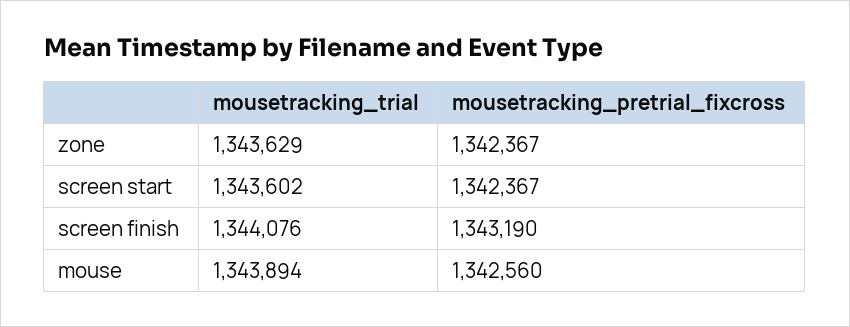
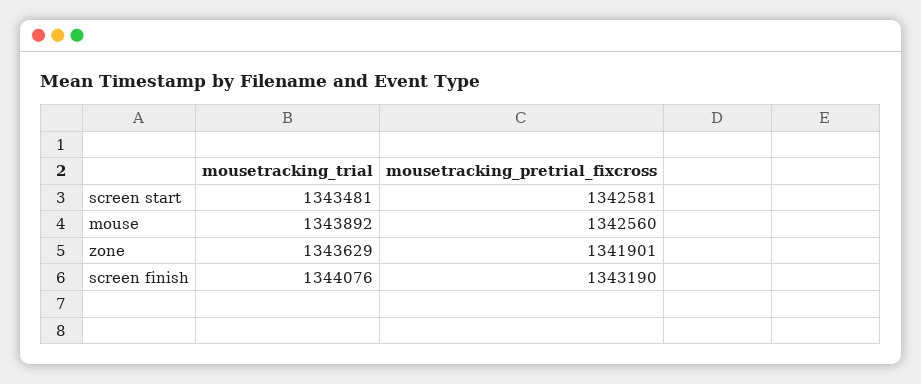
mousetracking_pretrial_fixcross, zone: 1342367 -> 1341901
mousetracking_trial, screen start: 1343602 -> 1343481
mousetracking_pretrial_fixcross, screen start: 1342367 -> 1342581
mousetracking_trial, mouse: 1343894 -> 1343892

